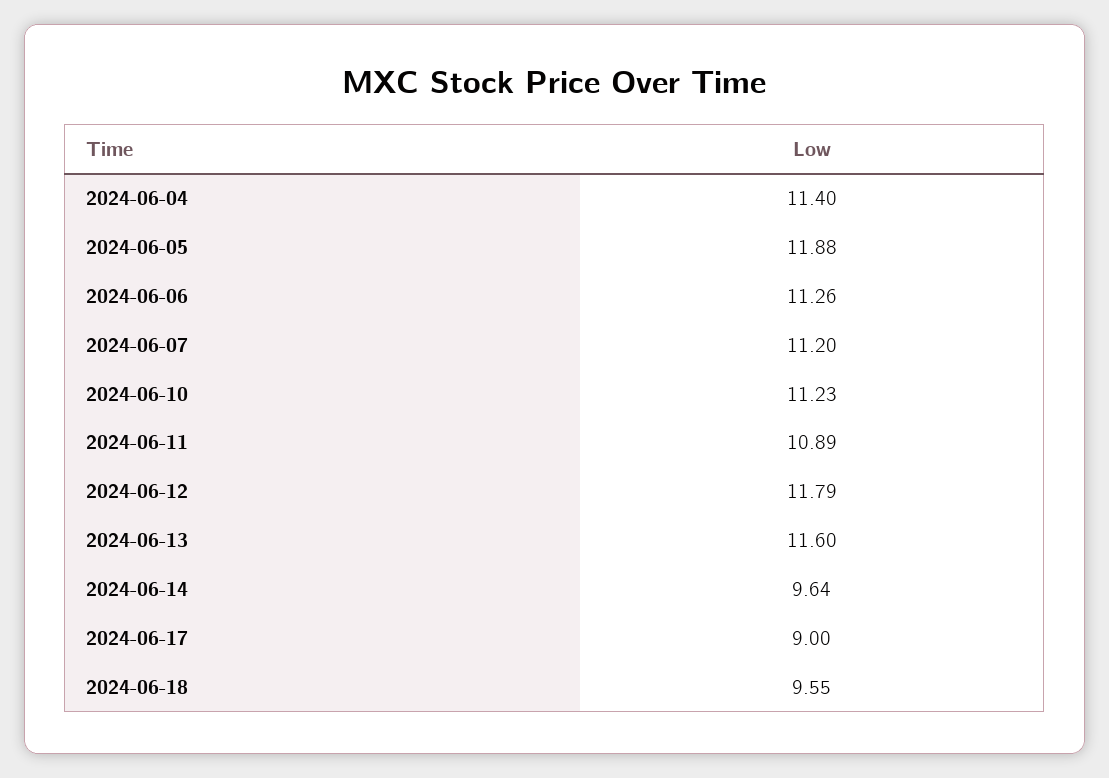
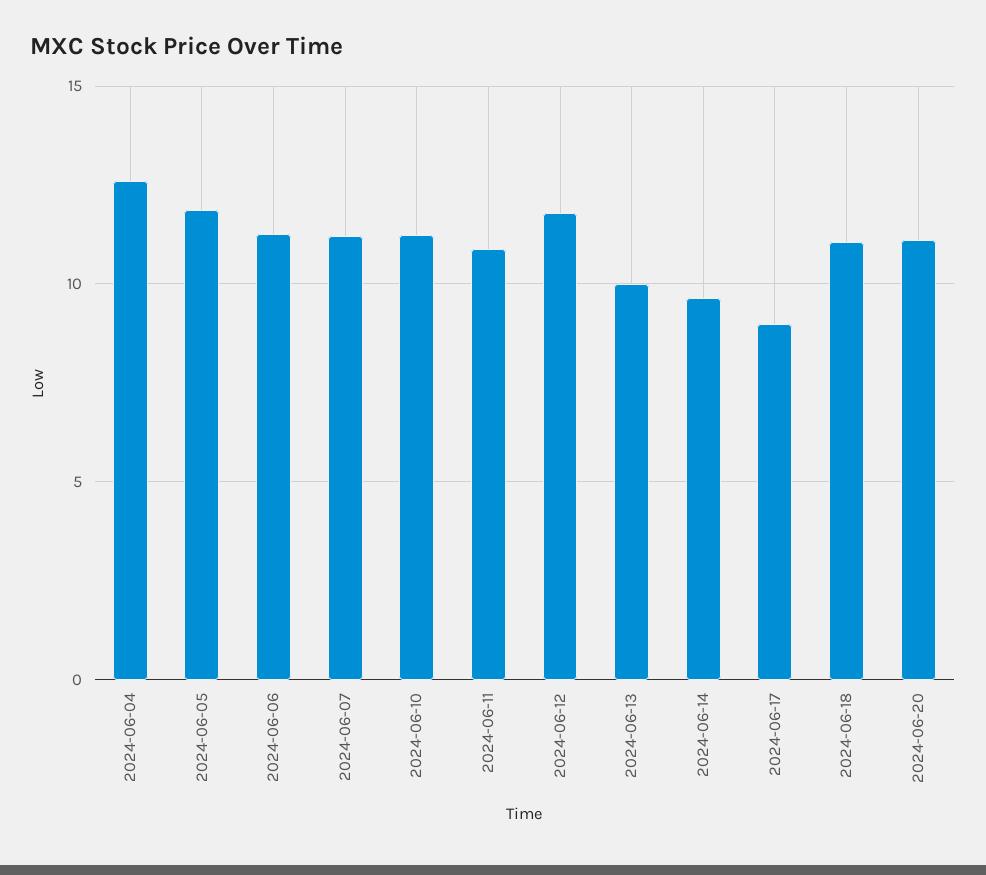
2024-06-04: 11.4 -> 12.5
2024-06-13: 11.6 -> 10
2024-06-18: 9.55 -> 11
2024-06-20: none -> 11

